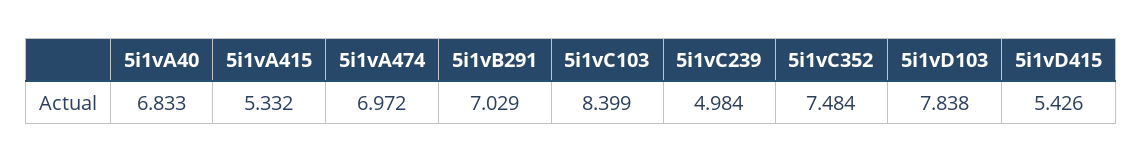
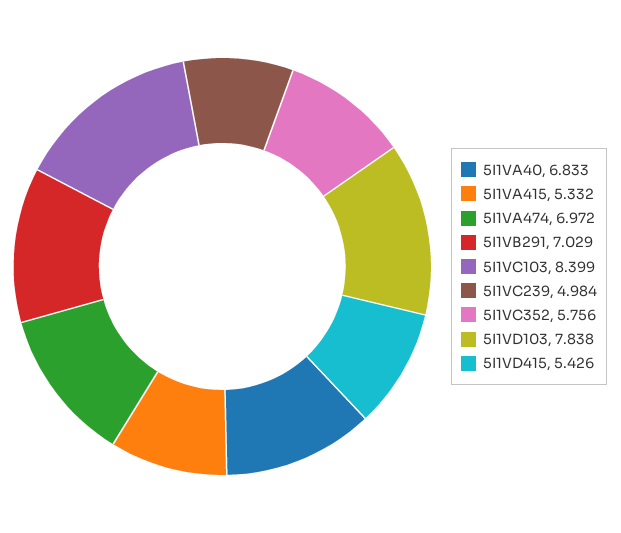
5i1vC352: 7.484 -> 5.756

